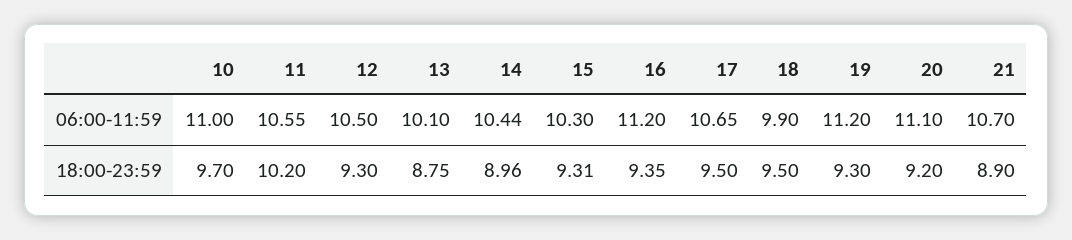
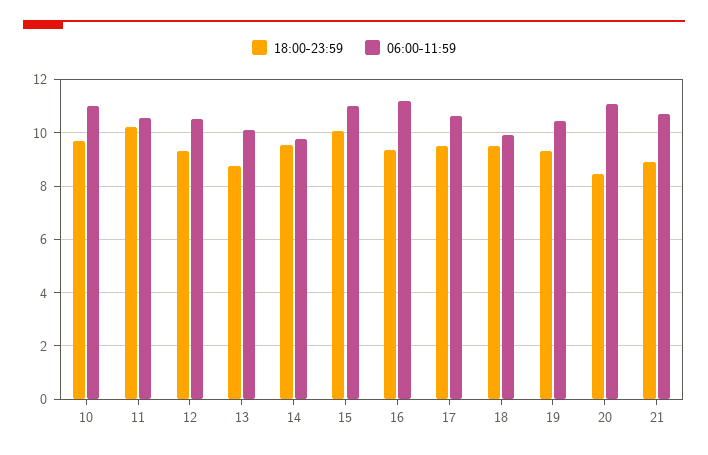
06:00-11:59, 14: 10.44 -> 9.75
06:00-11:59, 15: 10.3 -> 11
06:00-11:59, 19: 11.2 -> 10.5
18:00-23:59, 14: 8.96 -> 9.5
18:00-23:59, 15: 9.31 -> 10
18:00-23:59, 20: 9.2 -> 8.5

